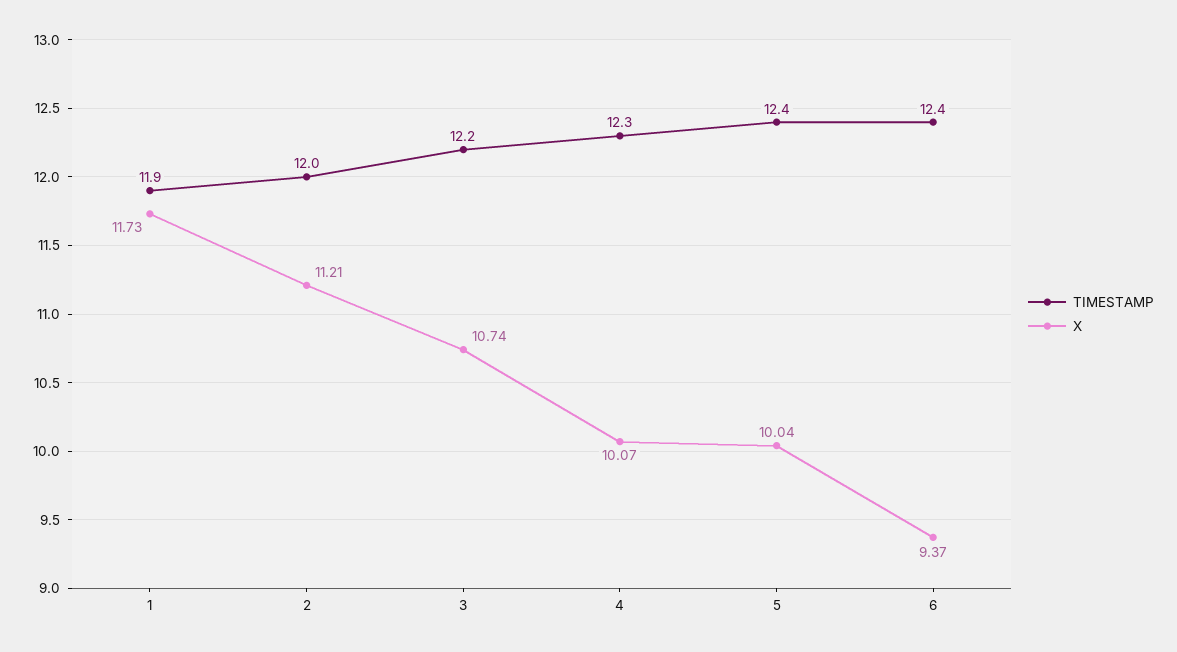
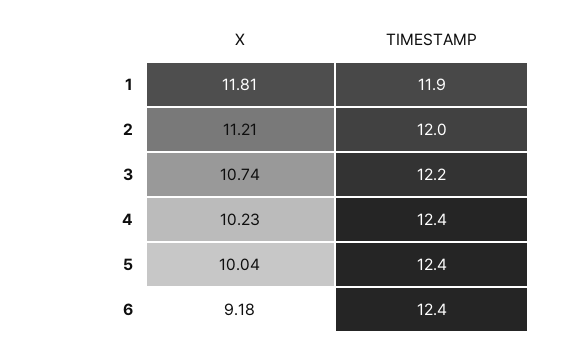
X, 1: 11.73 -> 11.81
TIMESTAMP, 4: 12.3 -> 12.4
X, 4: 10.07 -> 10.23
X, 6: 9.37 -> 9.18

